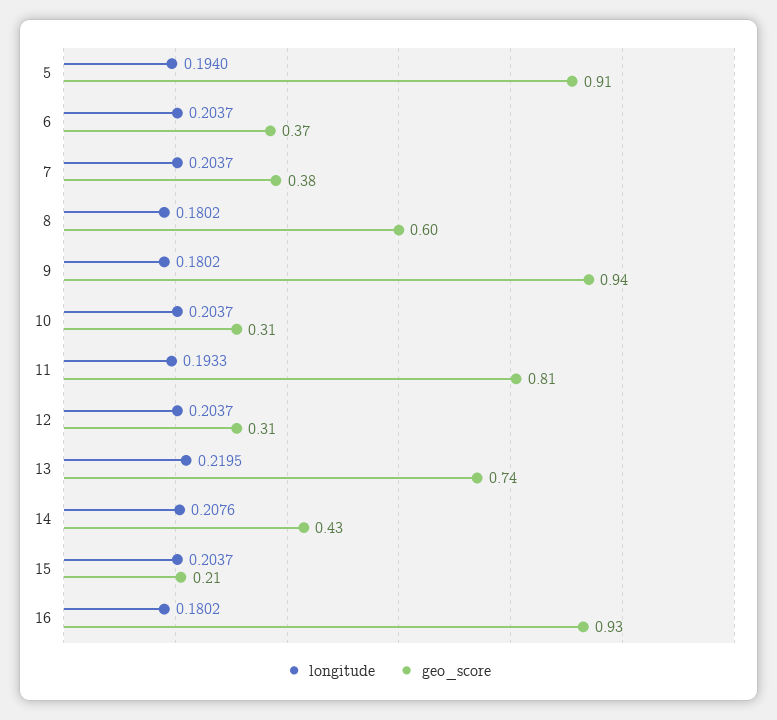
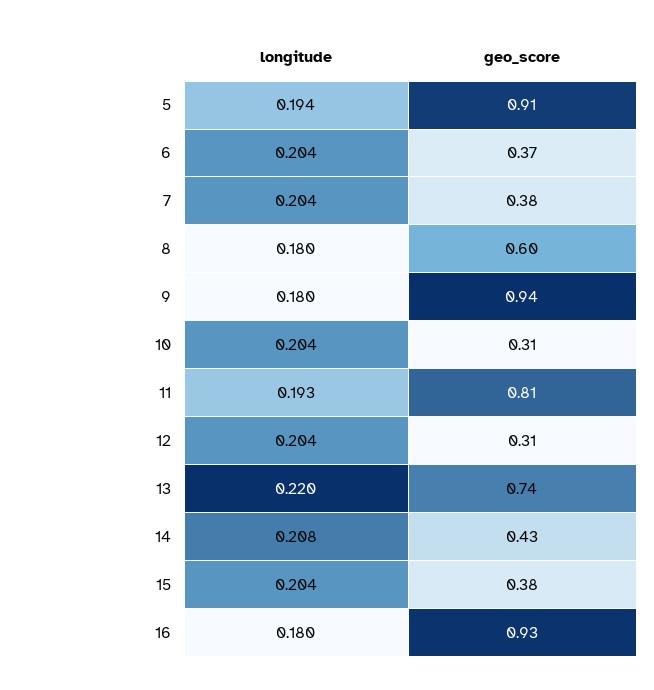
geo_score, 15: 0.21 -> 0.38

